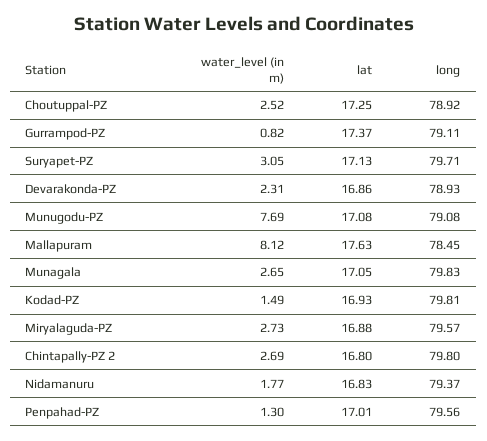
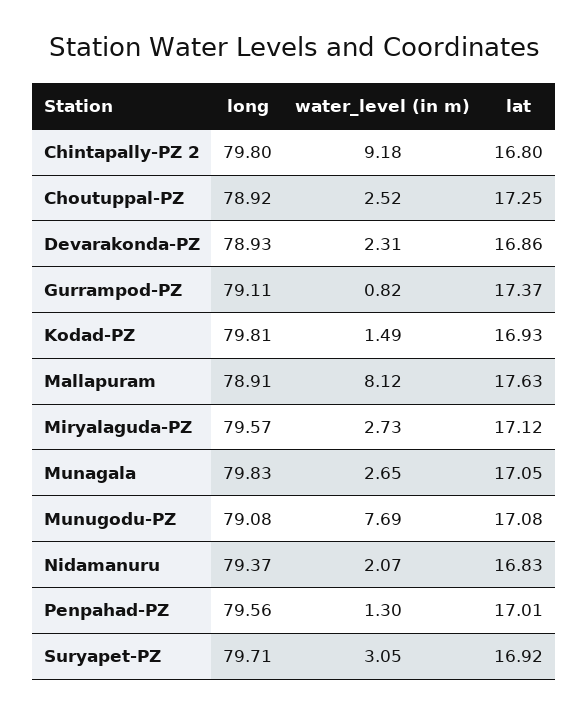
lat, Suryapet-PZ: 17.13 -> 16.92
long, Mallapuram: 78.45 -> 78.91
lat, Miryalaguda-PZ: 16.88 -> 17.12
water_level (in m), Chintapally-PZ 2: 2.69 -> 9.18
water_level (in m), Nidamanuru: 1.77 -> 2.07

